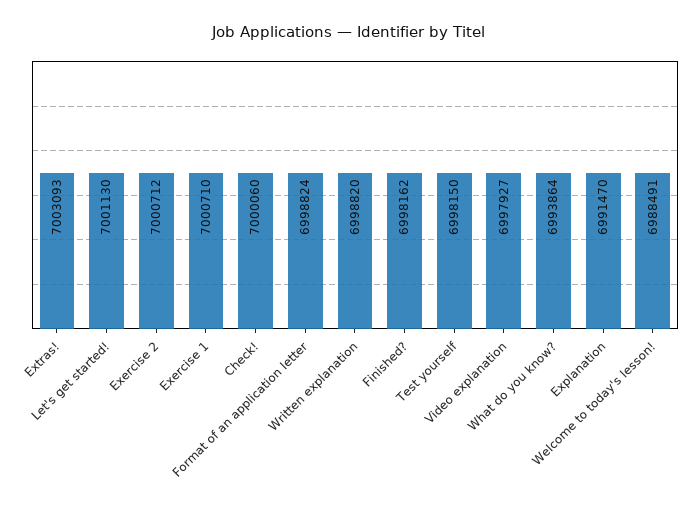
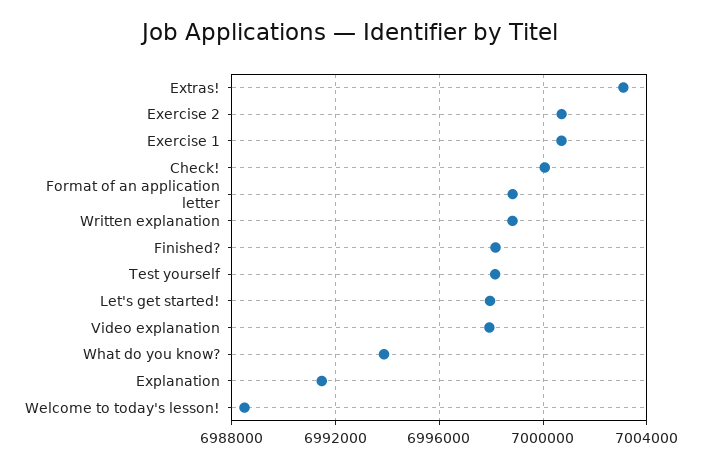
Let's get started!: 7001130 -> 6998000

